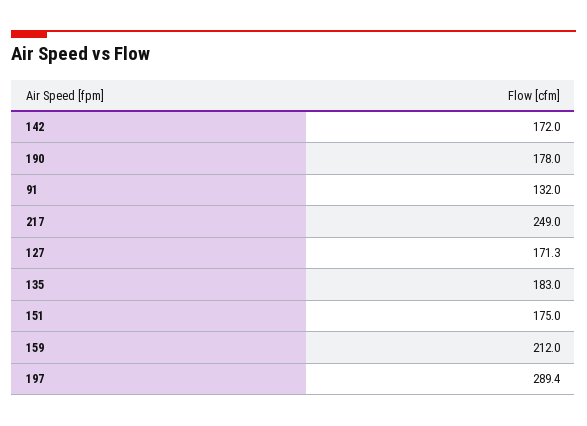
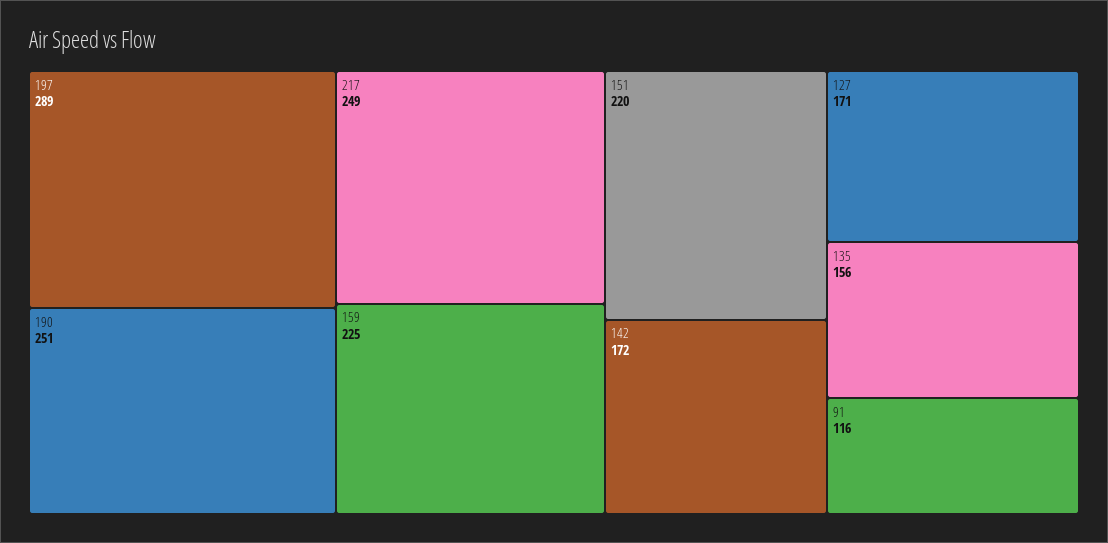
190: 178 -> 251
91: 132 -> 116
135: 183 -> 156
151: 175 -> 220
159: 212 -> 225

